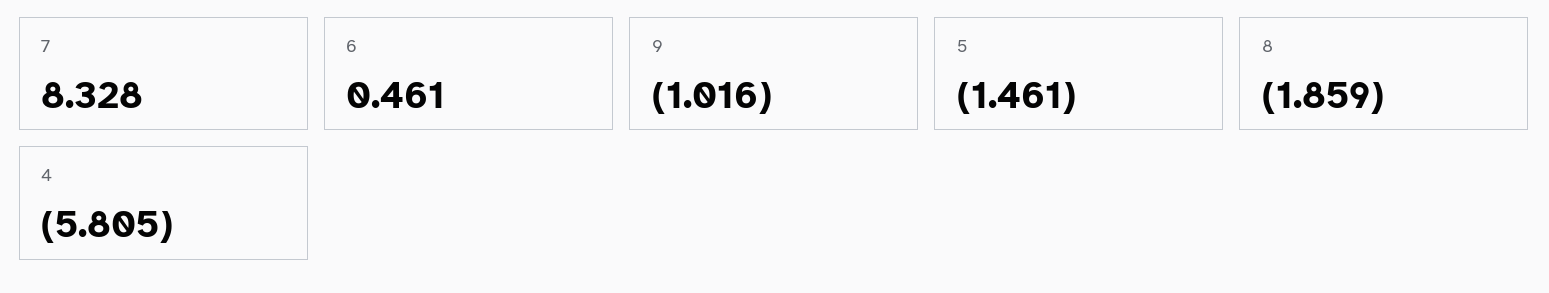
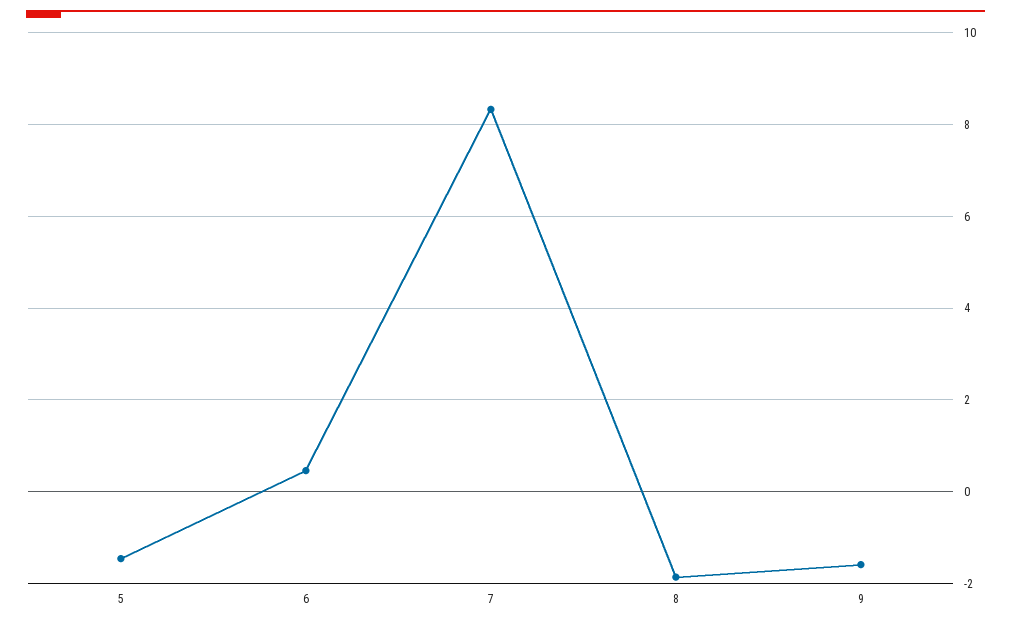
9: -1.016 -> -1.6
4: -5.805 -> none

